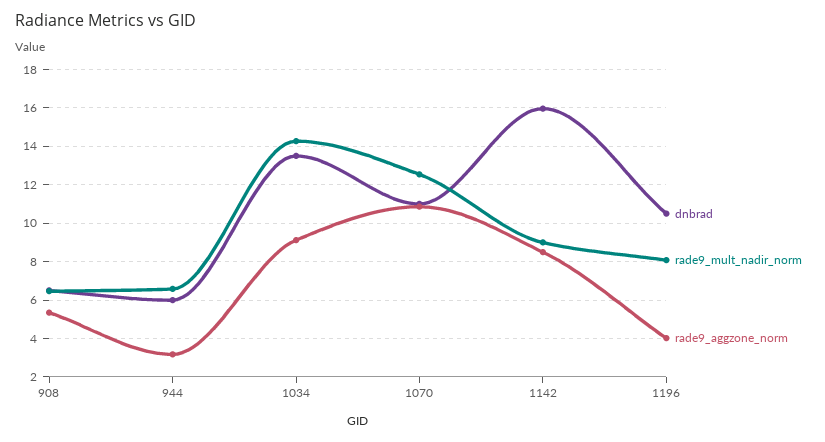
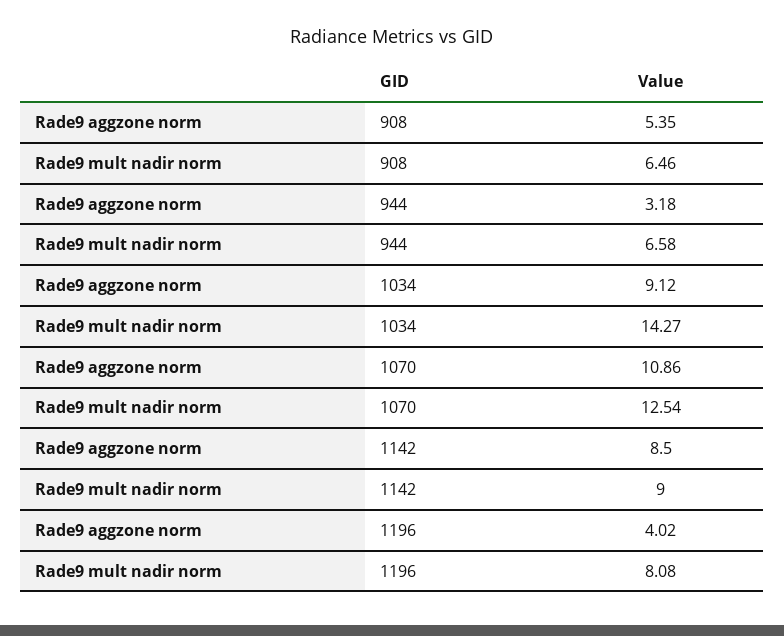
dnbrad, 908: 6.5 -> none
dnbrad, 944: 6 -> none
dnbrad, 1034: 13.5 -> none
dnbrad, 1070: 11 -> none
dnbrad, 1142: 16 -> none
dnbrad, 1196: 10.5 -> none

